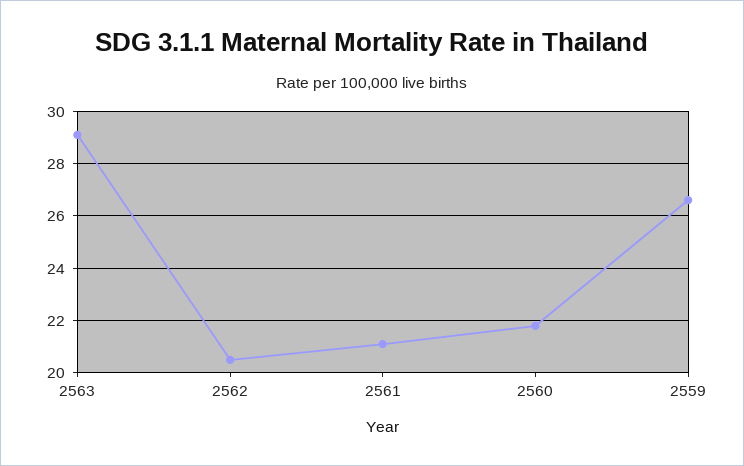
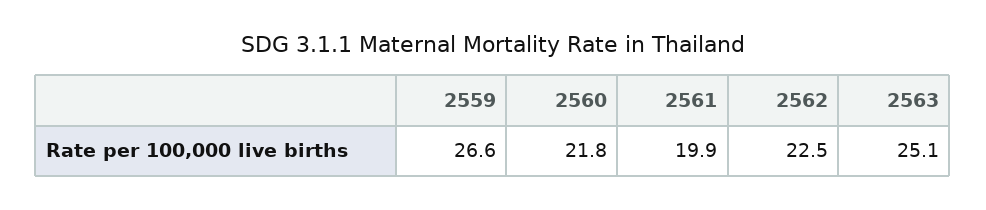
2563: 29 -> 25.1
2562: 20.5 -> 22.5
2561: 21 -> 19.9

